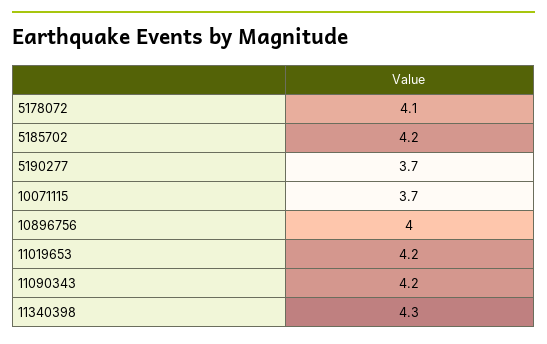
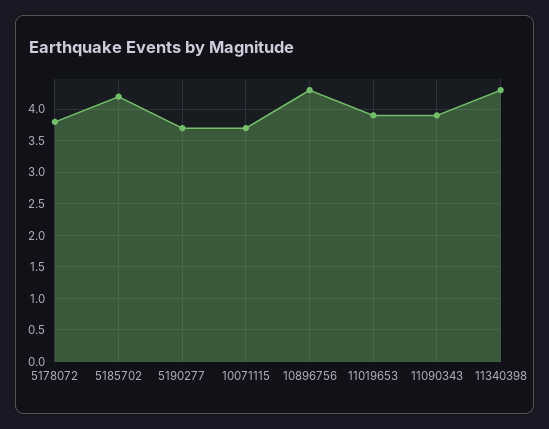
5178072: 4.1 -> 3.8
10896756: 4 -> 4.3
11019653: 4.2 -> 3.9
11090343: 4.2 -> 3.9

